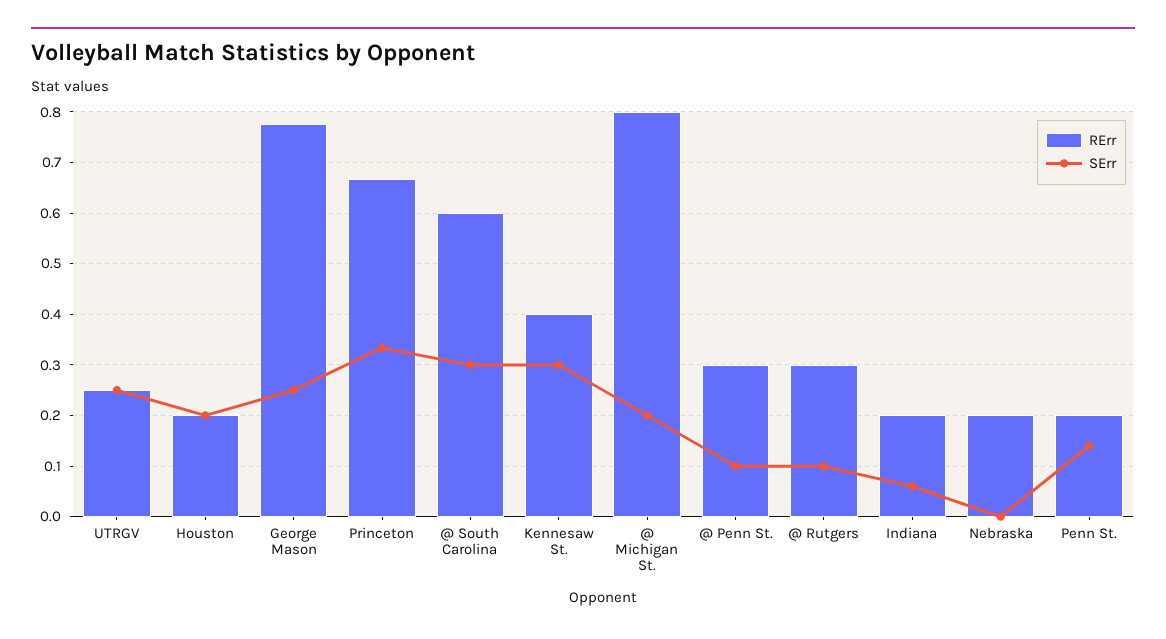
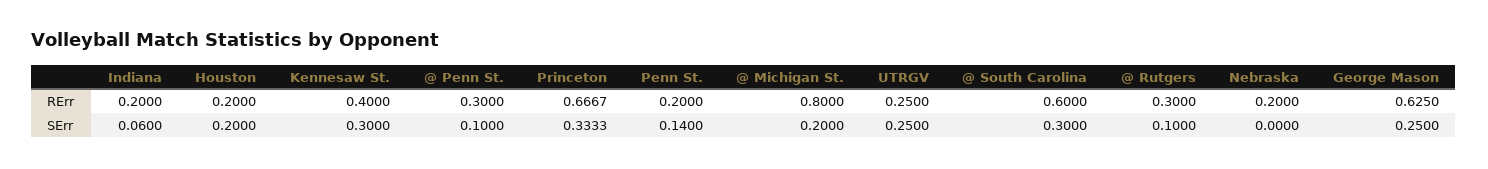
RErr, George Mason: 0.78 -> 0.625

